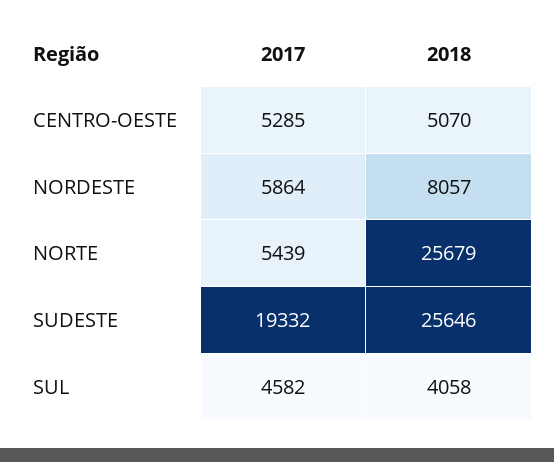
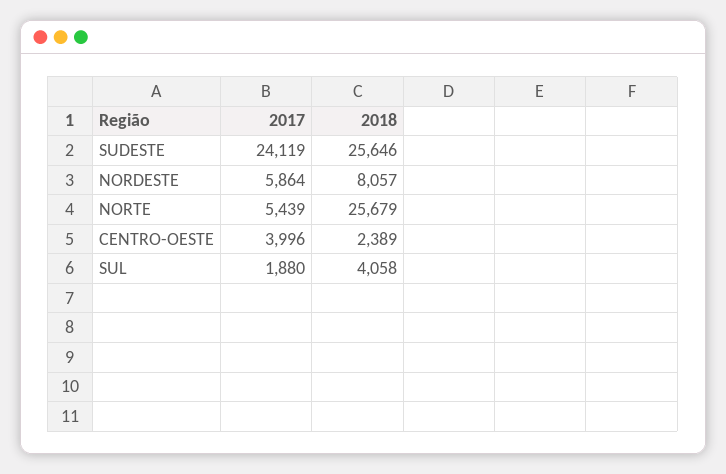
2017, CENTRO-OESTE: 5285 -> 3996
2018, CENTRO-OESTE: 5070 -> 2389
2017, SUDESTE: 19332 -> 24119
2017, SUL: 4582 -> 1880

